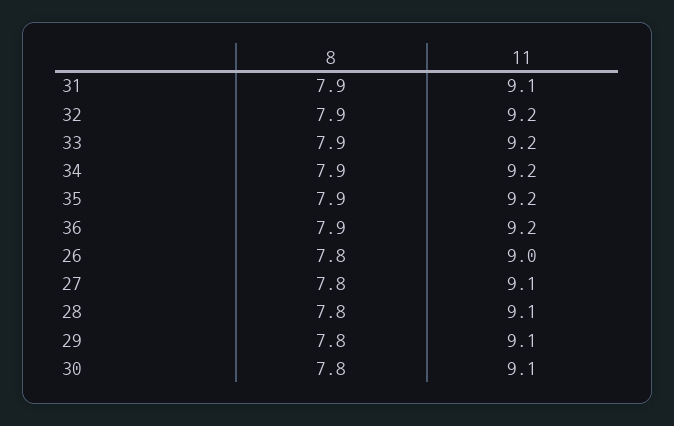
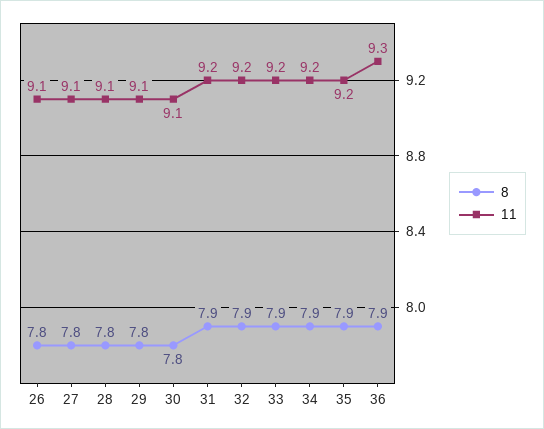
11, 31: 9.1 -> 9.2
11, 36: 9.2 -> 9.3
11, 26: 9 -> 9.1

